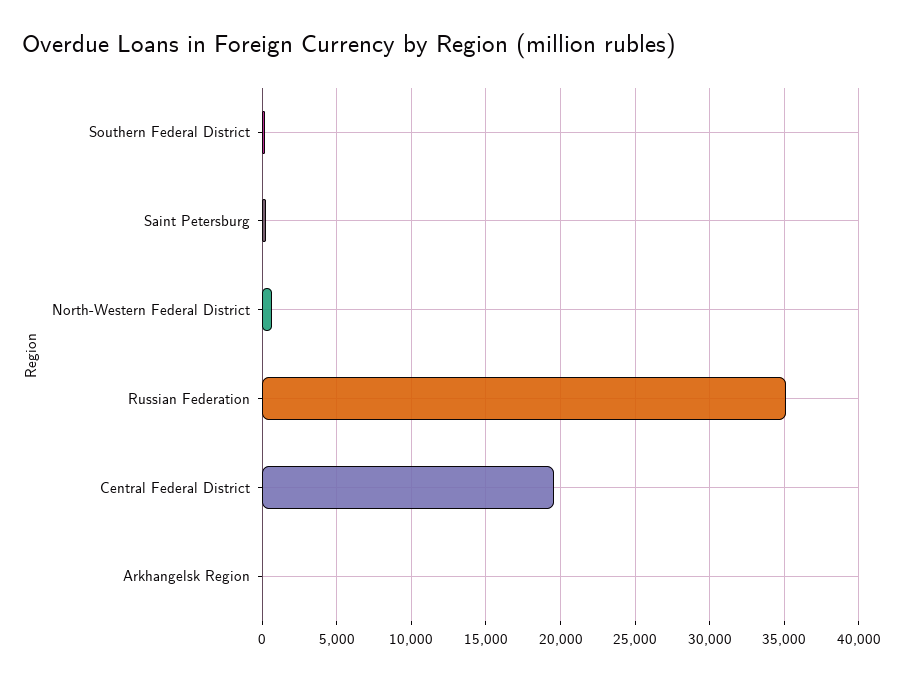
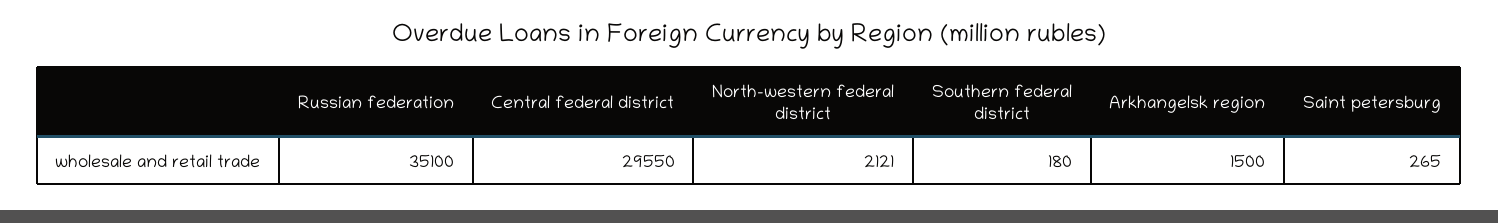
North-Western Federal District: 500 -> 2121
Central Federal District: 19500 -> 29550
Arkhangelsk Region: 0 -> 1500

